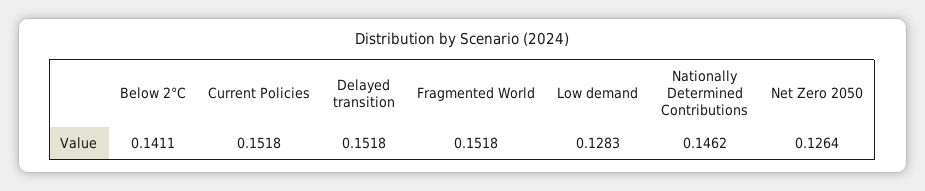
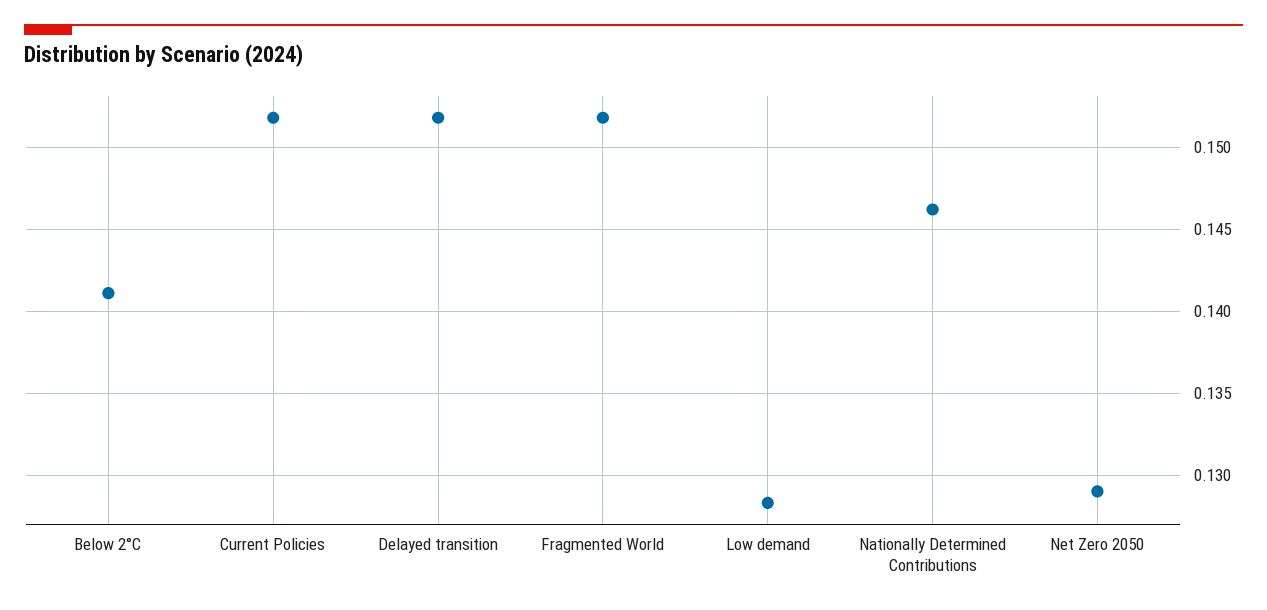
Net Zero 2050: 0.1264 -> 0.129

